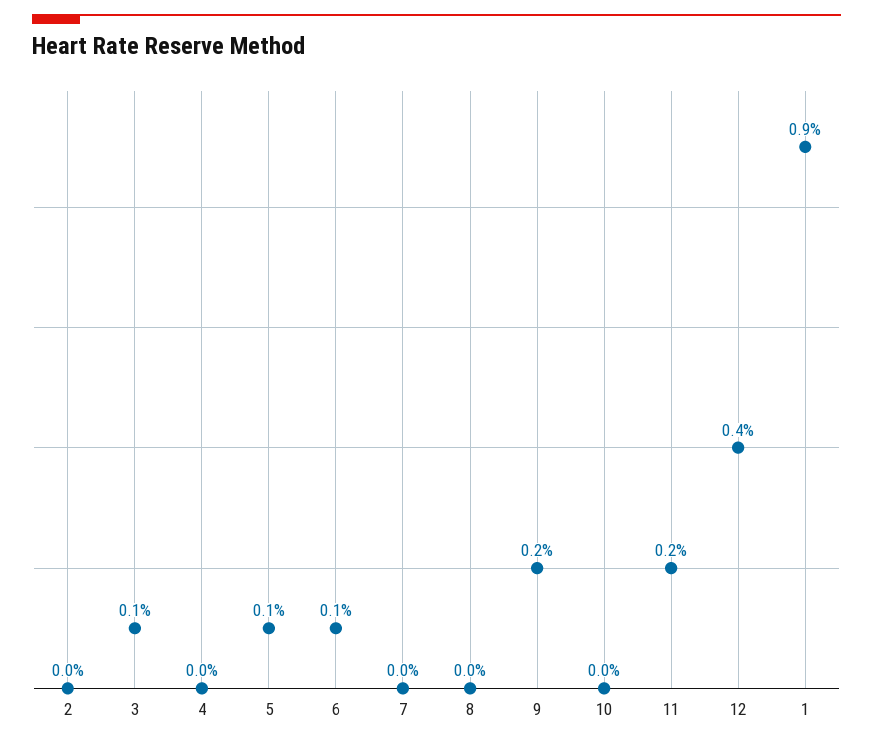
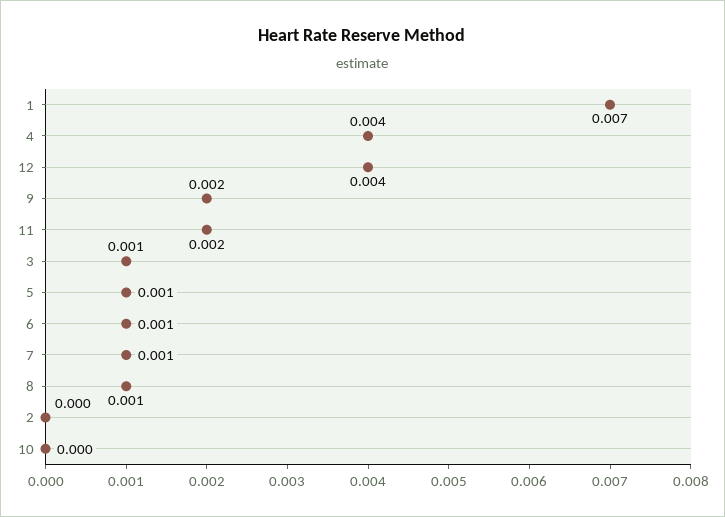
4: 0 -> 0.004
7: 0 -> 0.001
8: 0 -> 0.001
1: 0.009 -> 0.007

